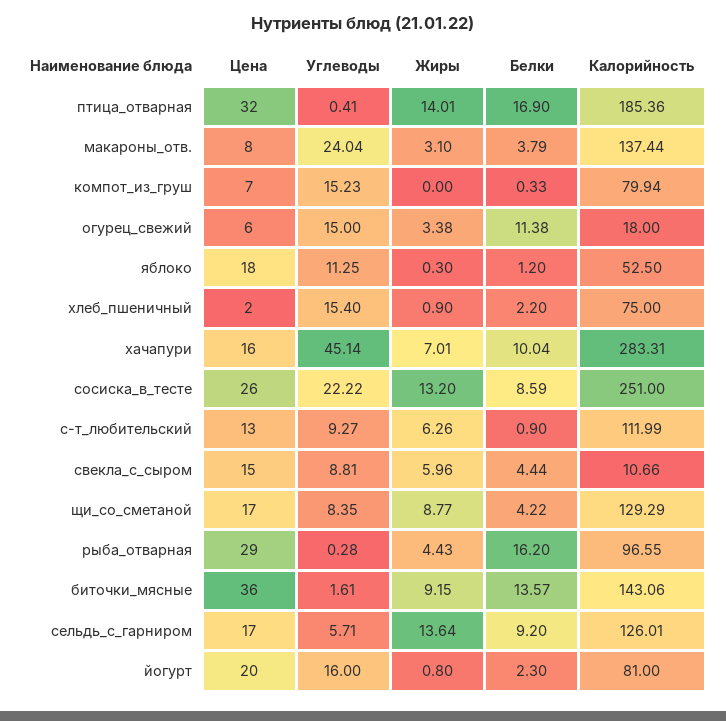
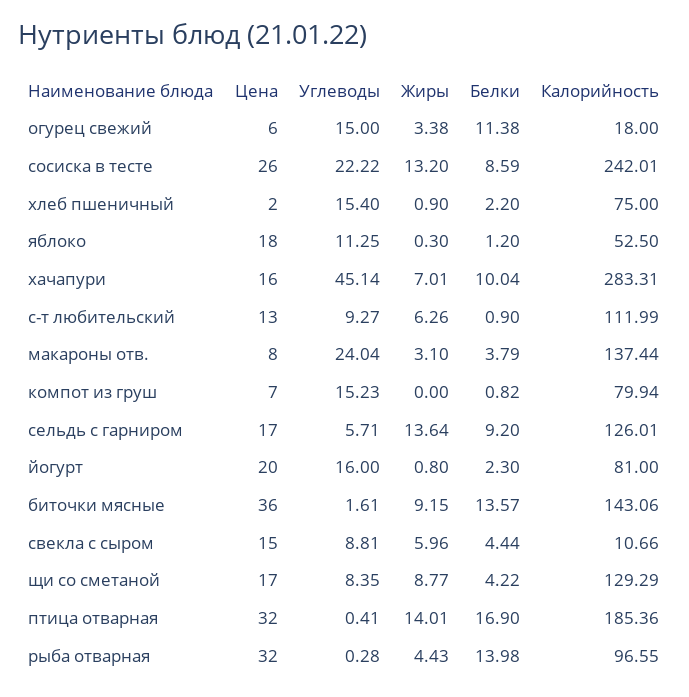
Белки, компот_из_груш: 0.33 -> 0.82
Калорийность, сосиска_в_тесте: 251 -> 242.01
Цена, рыба_отварная: 29 -> 32
Белки, рыба_отварная: 16.2 -> 13.98

